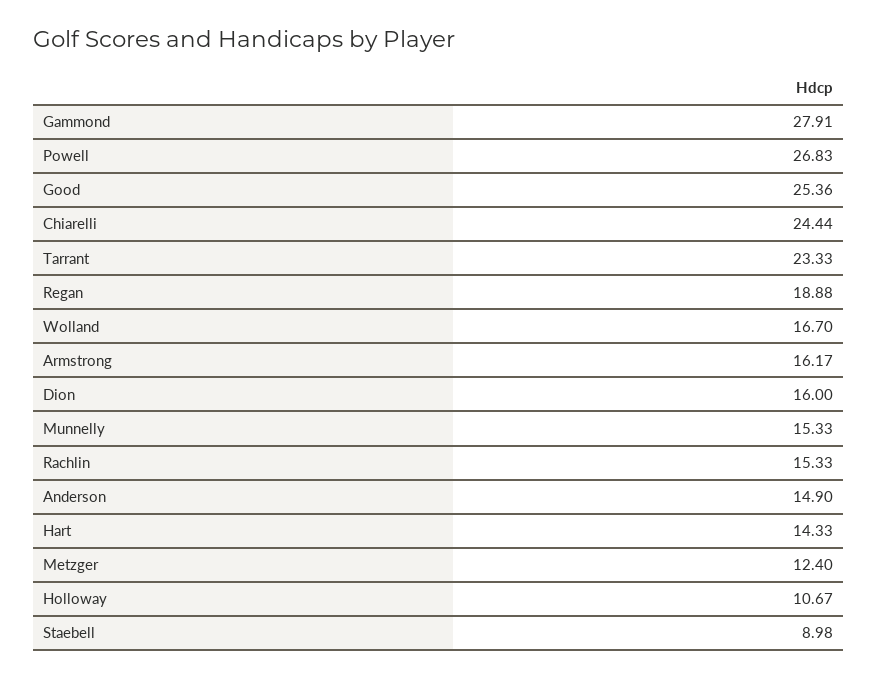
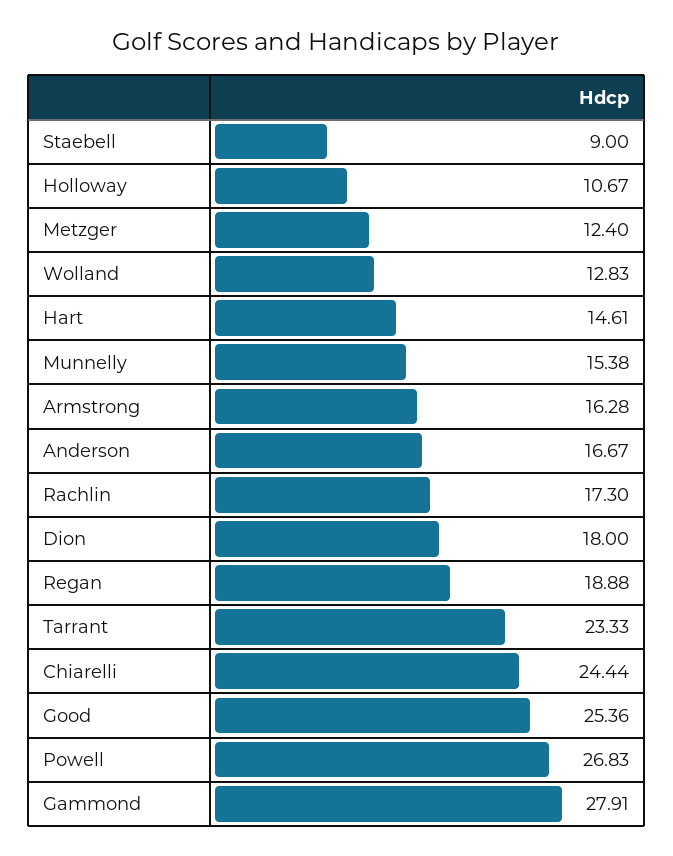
Wolland: 16.7 -> 12.83
Armstrong: 16.17 -> 16.28
Dion: 16 -> 18
Munnelly: 15.33 -> 15.38
Rachlin: 15.33 -> 17.3
Anderson: 14.9 -> 16.67
Hart: 14.33 -> 14.61
Staebell: 8.98 -> 9

